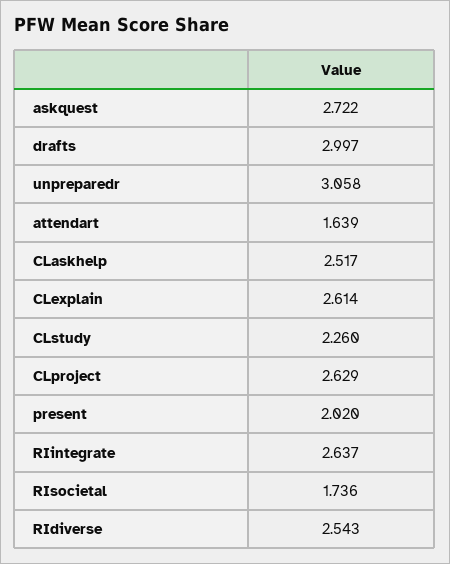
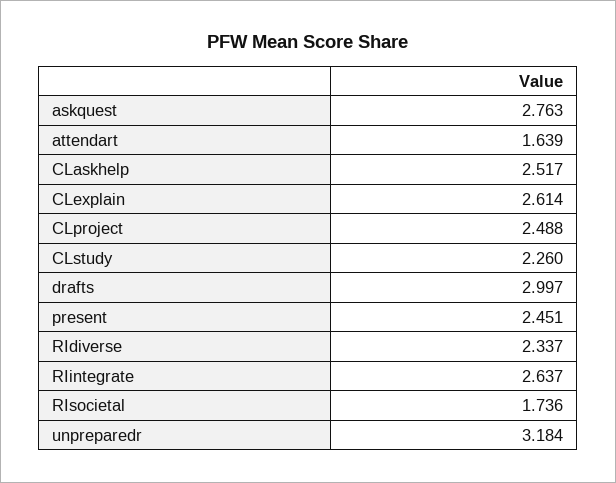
askquest: 2.722 -> 2.763
unpreparedr: 3.058 -> 3.184
CLproject: 2.629 -> 2.488
present: 2.02 -> 2.451
RIdiverse: 2.543 -> 2.337

